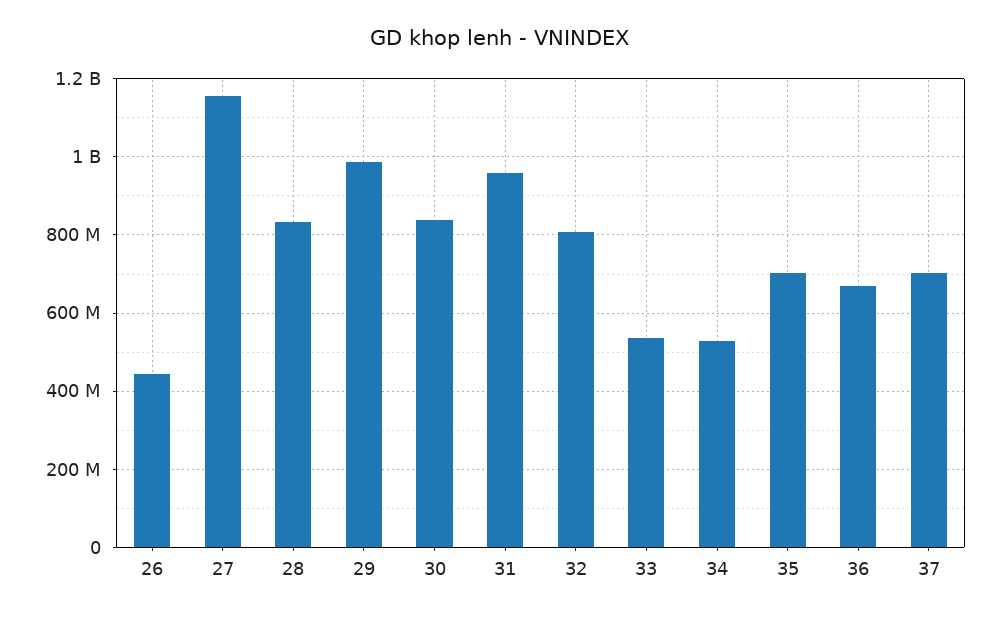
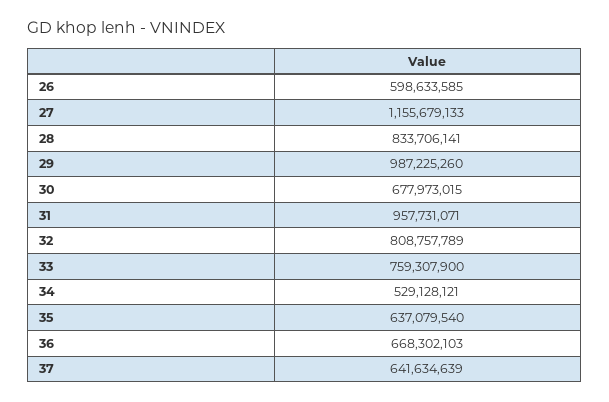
26: 440000000 -> 598633585
30: 840000000 -> 677973015
33: 540000000 -> 759307900
35: 700000000 -> 637079540
37: 700000000 -> 641634639

